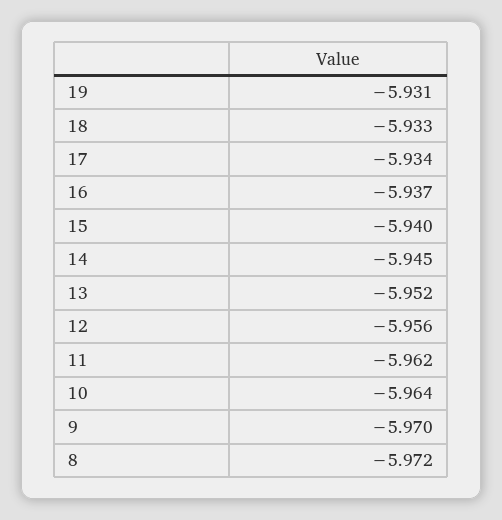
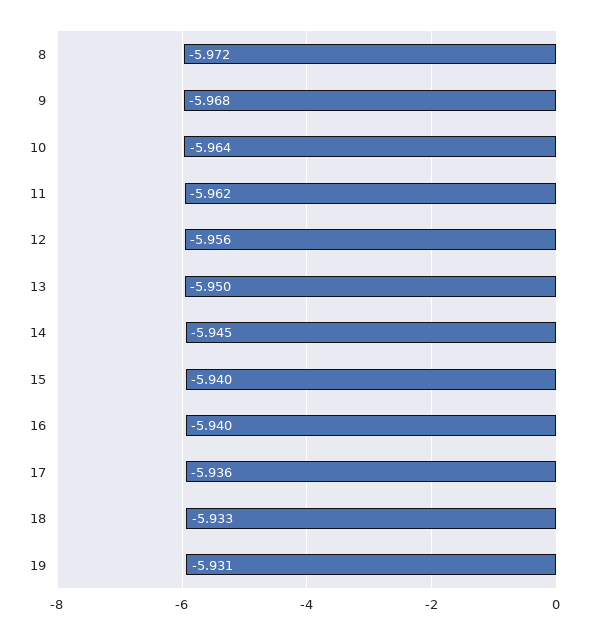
17: -5.934 -> -5.936
16: -5.937 -> -5.94
13: -5.952 -> -5.95
9: -5.97 -> -5.968

